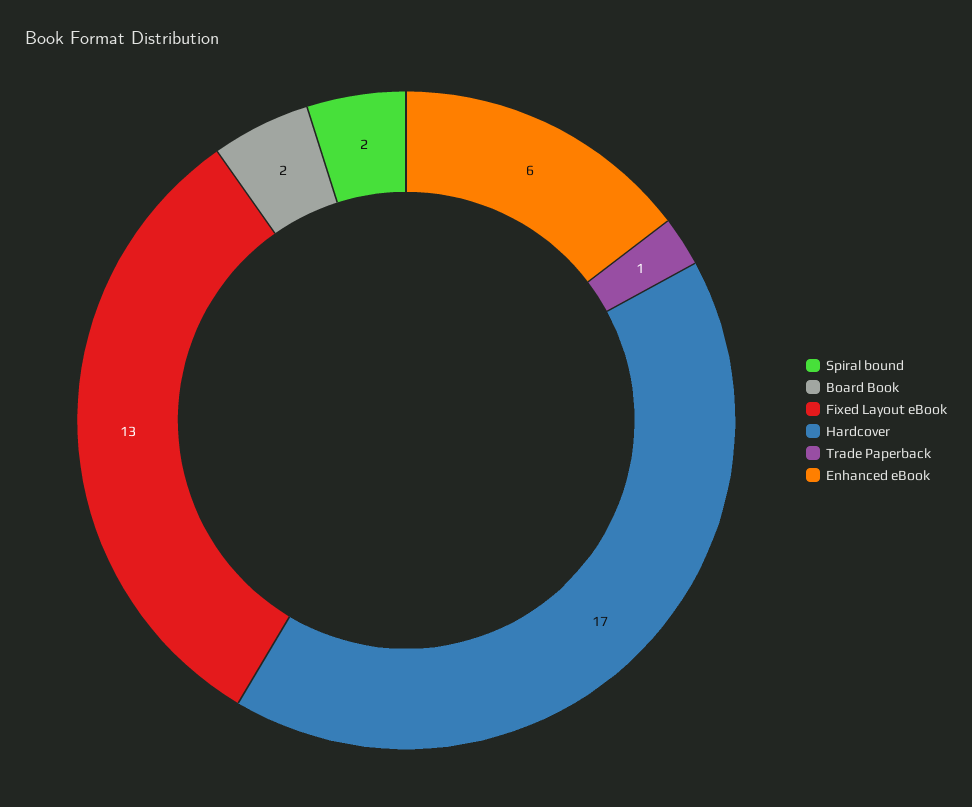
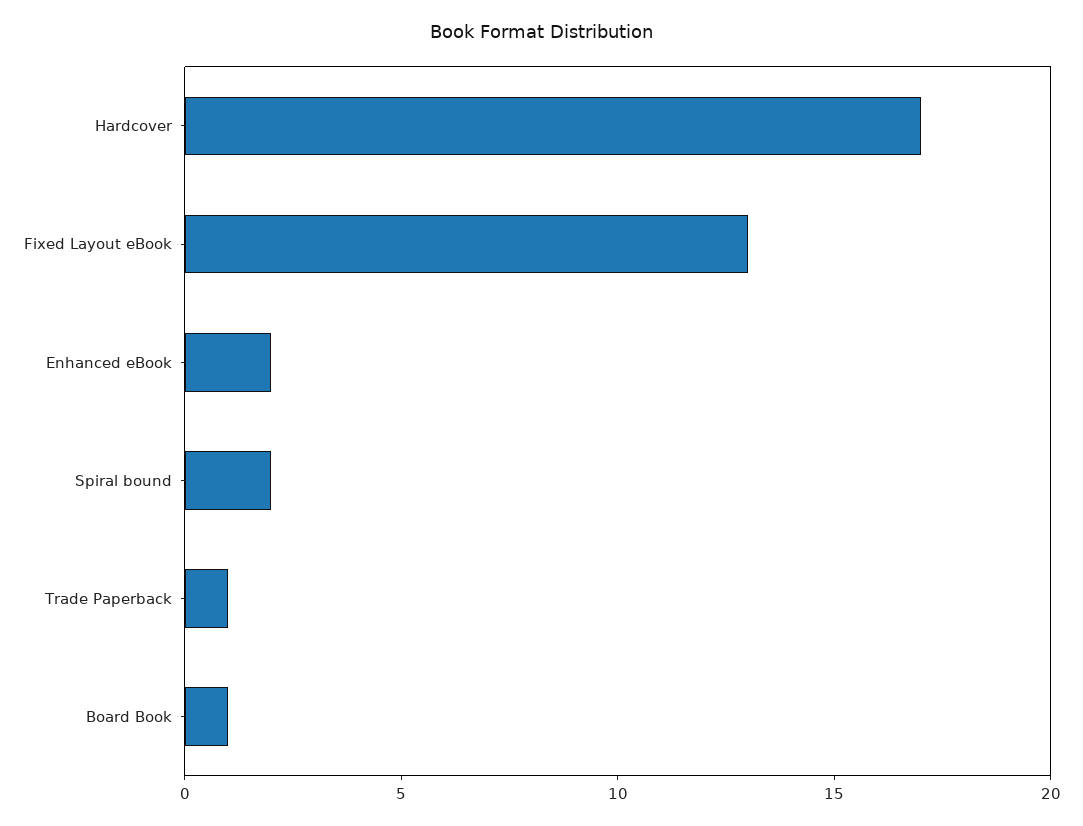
Board Book: 2 -> 1
Enhanced eBook: 6 -> 2

